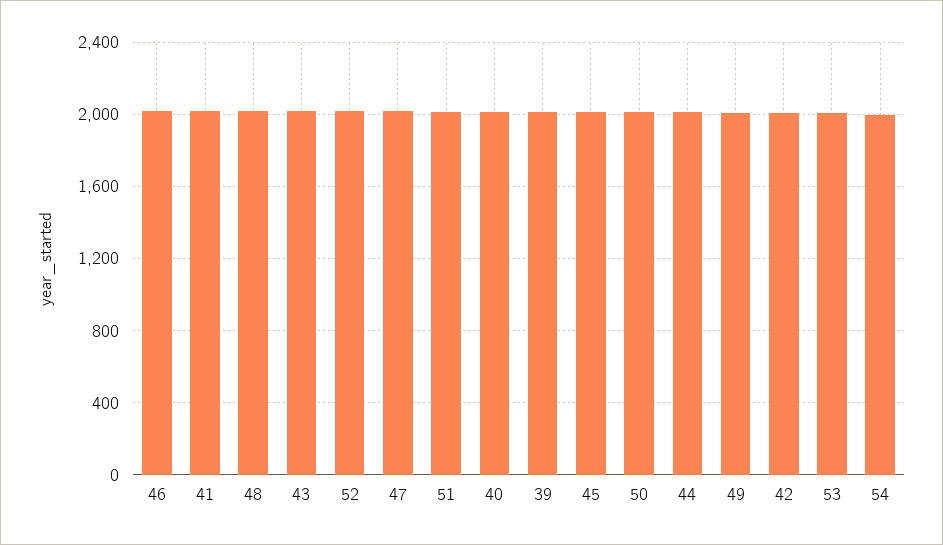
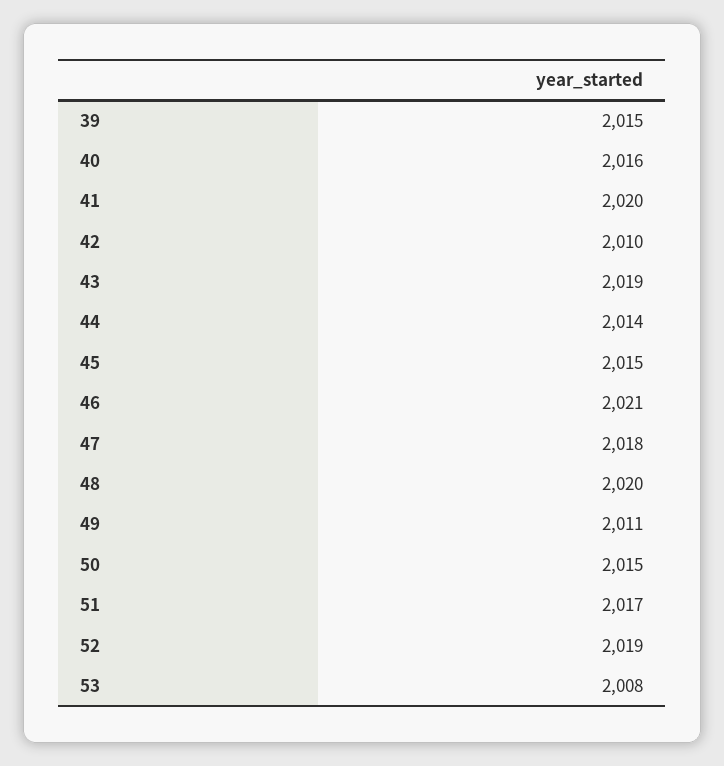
54: 2000 -> none

